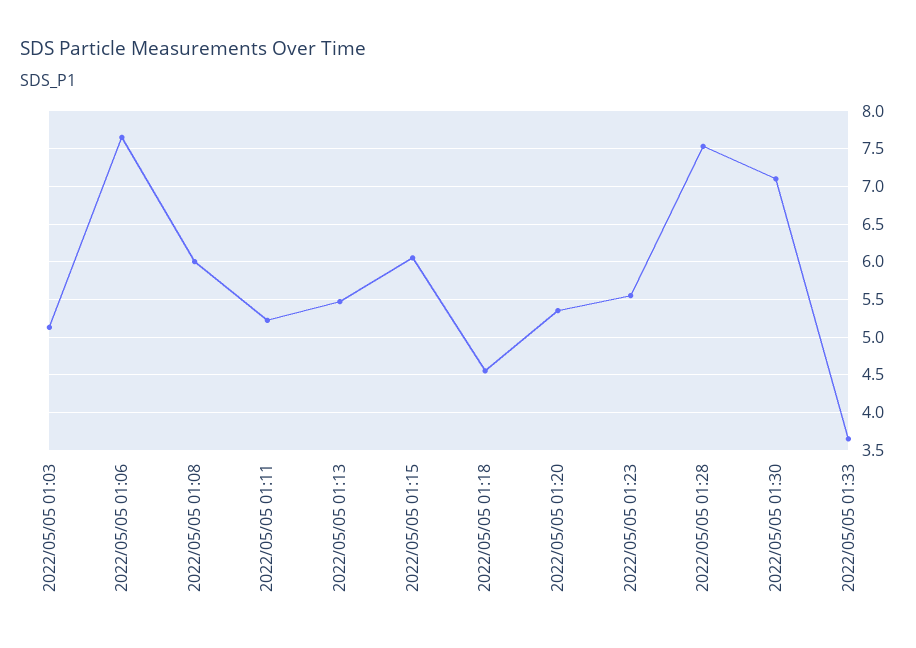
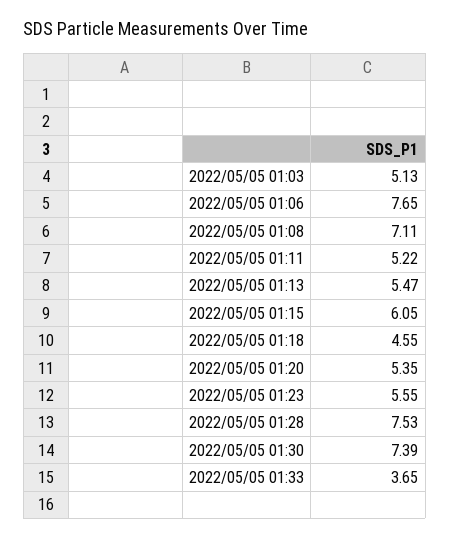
2022/05/05 01:08: 6 -> 7.11
2022/05/05 01:30: 7.1 -> 7.39

